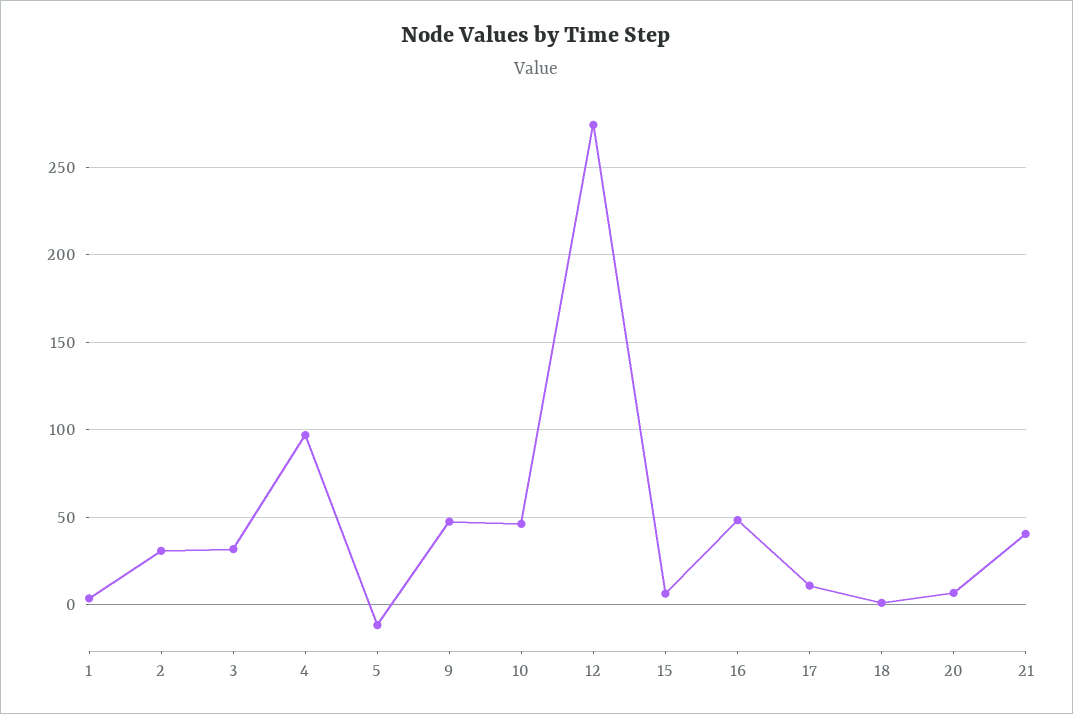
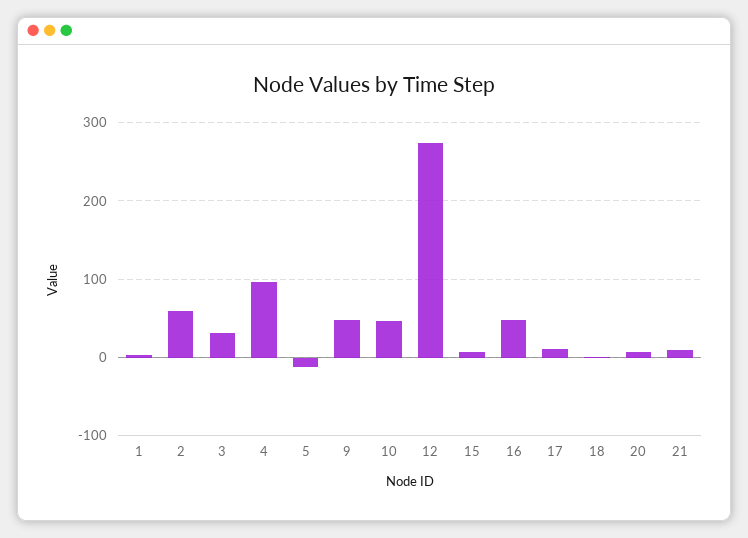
2: 30 -> 60
21: 40 -> 10

